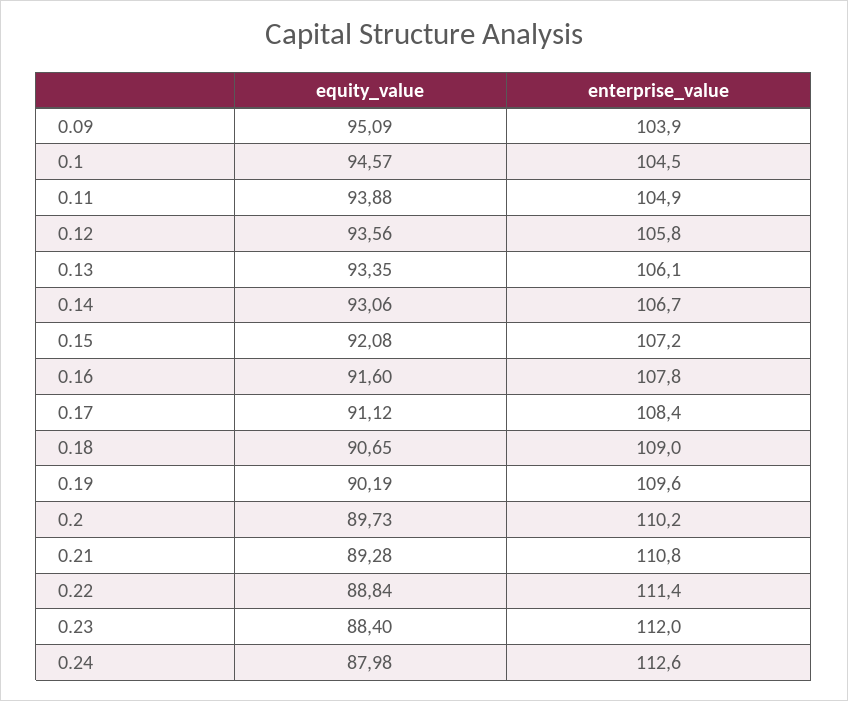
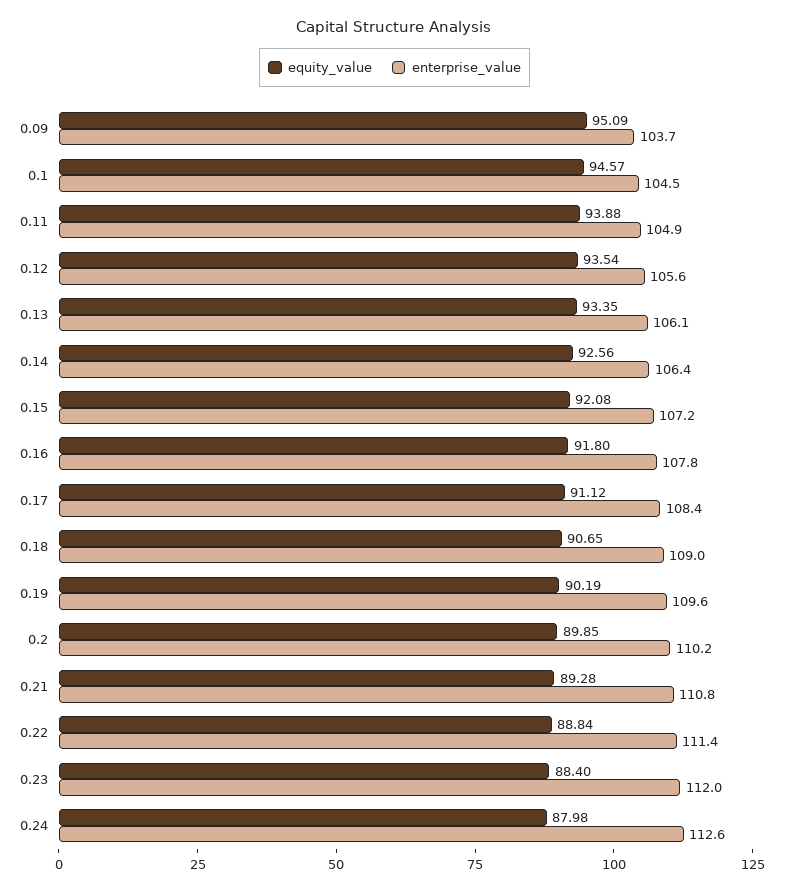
enterprise_value, 0.09: 103.9 -> 103.7
equity_value, 0.12: 93.56 -> 93.54
enterprise_value, 0.12: 105.8 -> 105.6
equity_value, 0.14: 93.06 -> 92.56
enterprise_value, 0.14: 106.7 -> 106.4
equity_value, 0.16: 91.6 -> 91.8
equity_value, 0.2: 89.73 -> 89.85

